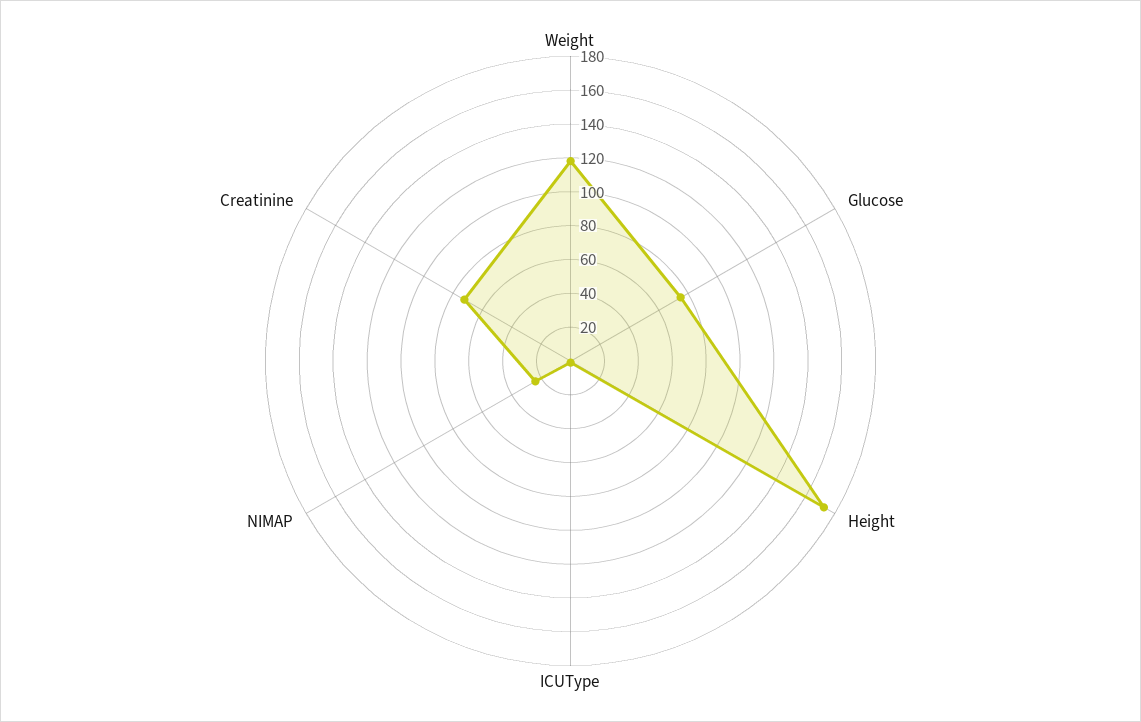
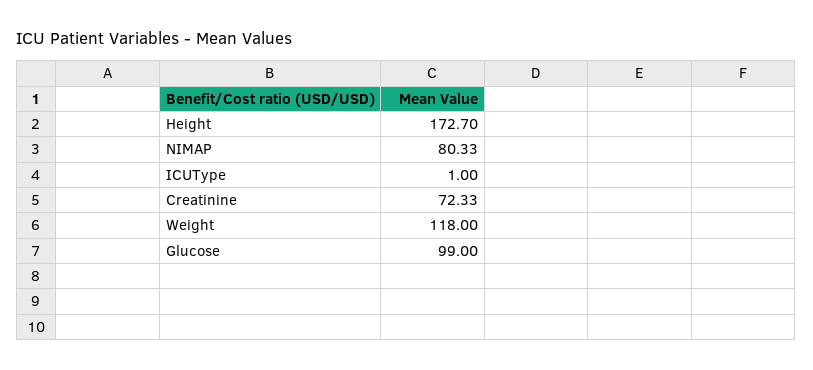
Glucose: 75 -> 99
NIMAP: 25 -> 80.33

